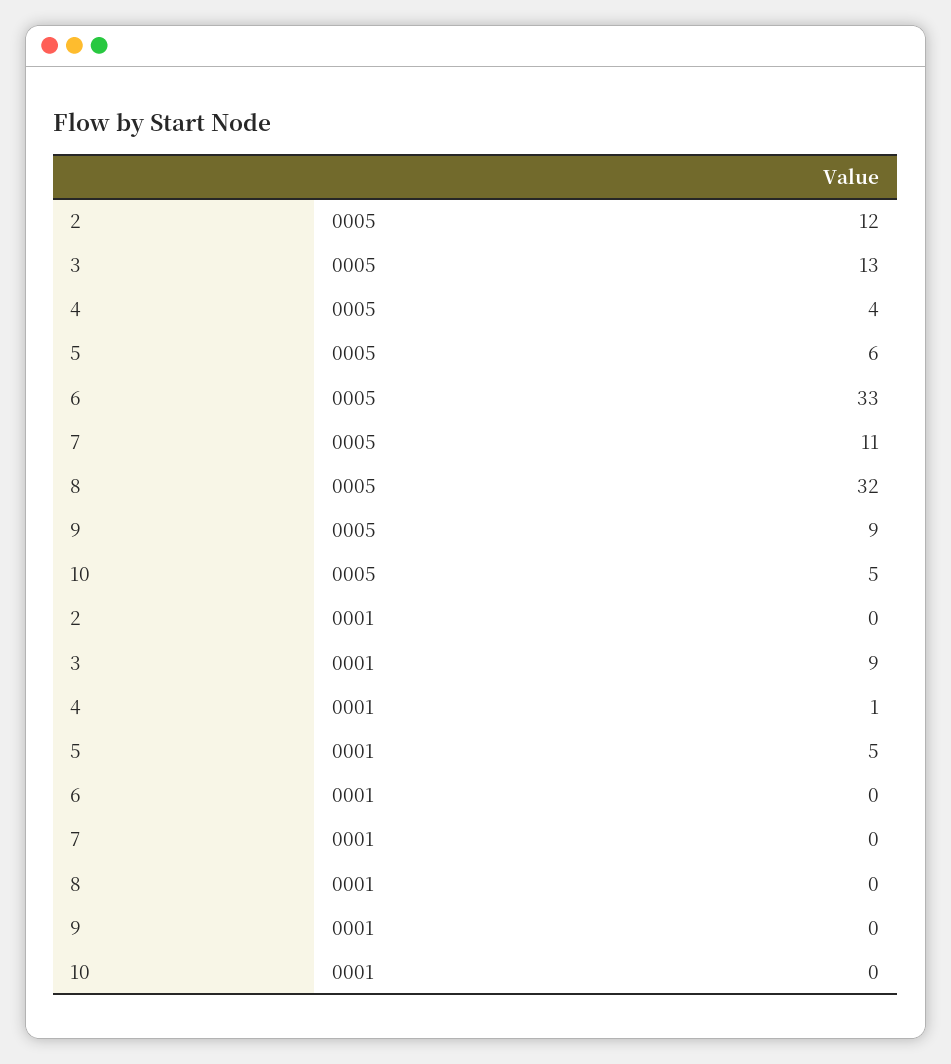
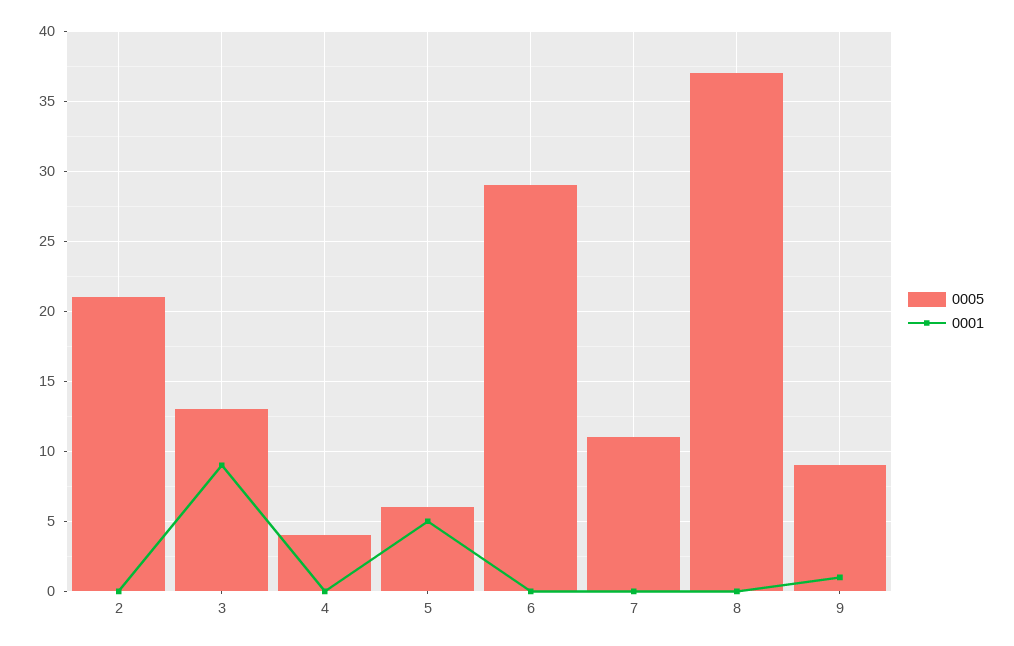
0005, 2: 12 -> 21
0005, 6: 33 -> 29
0005, 8: 32 -> 37
0005, 10: 5 -> none
0001, 4: 1 -> 0
0001, 9: 0 -> 1
0001, 10: 0 -> none

